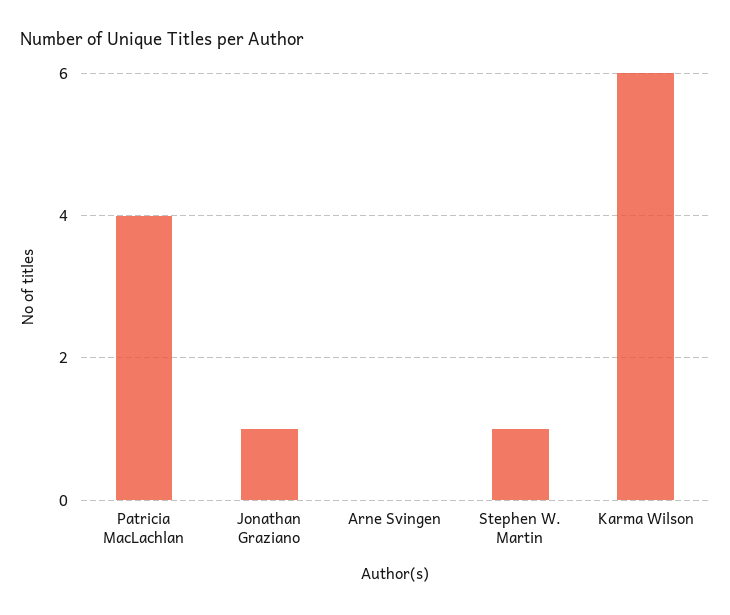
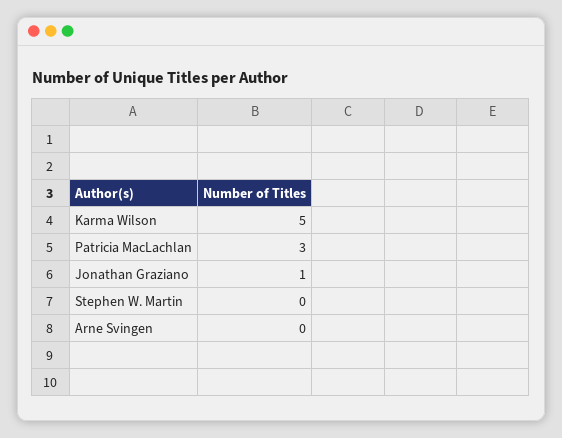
Patricia MacLachlan: 4 -> 3
Stephen W. Martin: 1 -> 0
Karma Wilson: 6 -> 5

